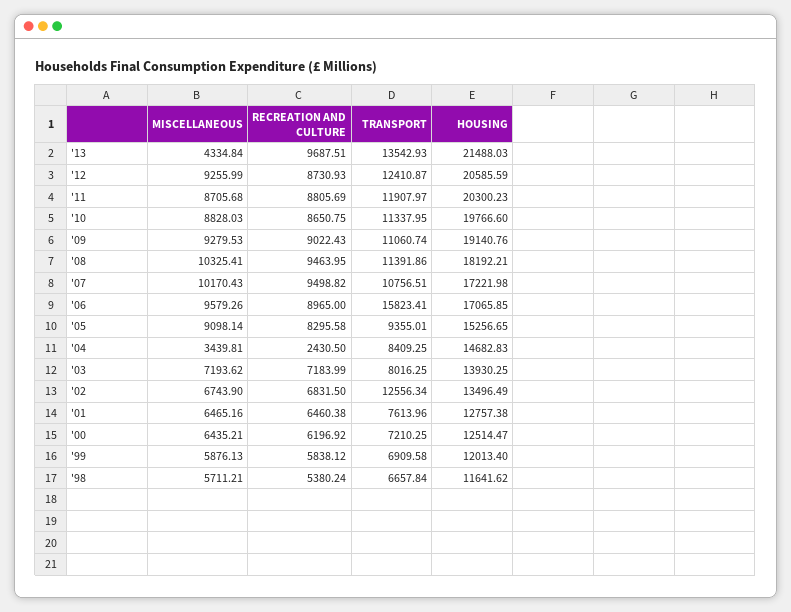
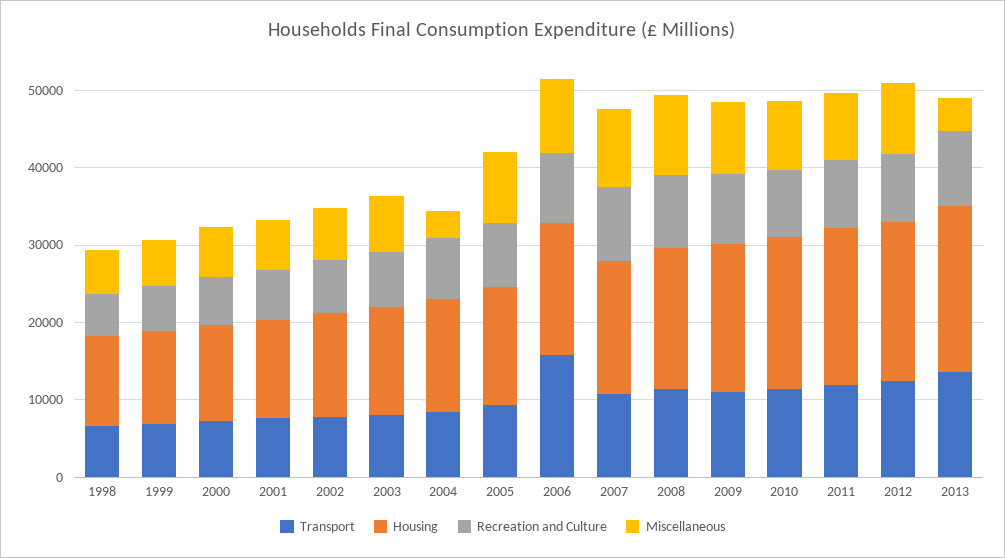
RECREATION AND CULTURE, '04: 2430.5 -> 8000
TRANSPORT, '02: 12556.34 -> 8000

